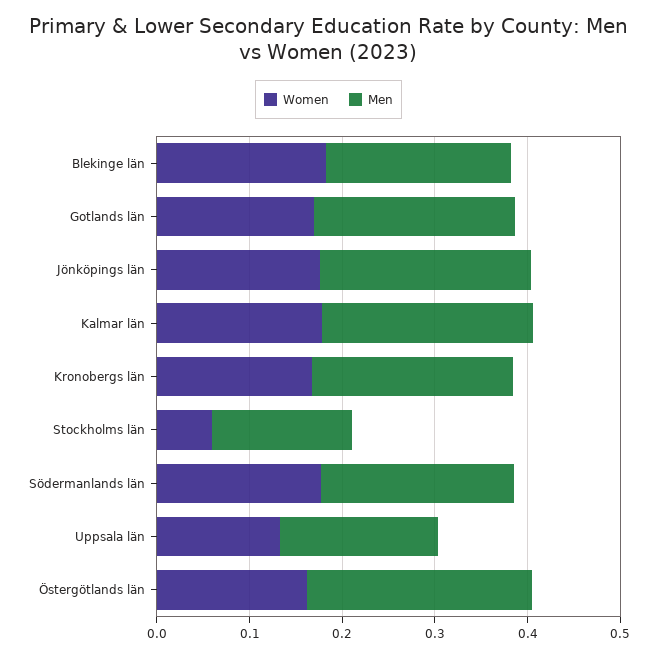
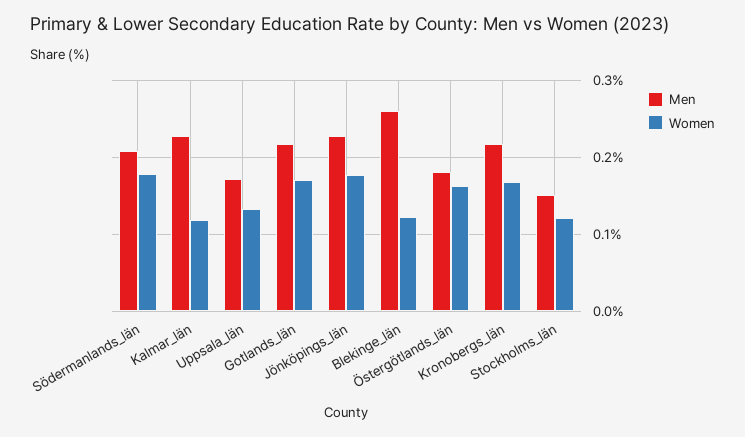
Women, Blekinge län: 0.18 -> 0.12
Men, Blekinge län: 0.2 -> 0.26
Women, Kalmar län: 0.18 -> 0.12
Women, Stockholms län: 0.06 -> 0.12
Men, Östergötlands län: 0.24 -> 0.18

